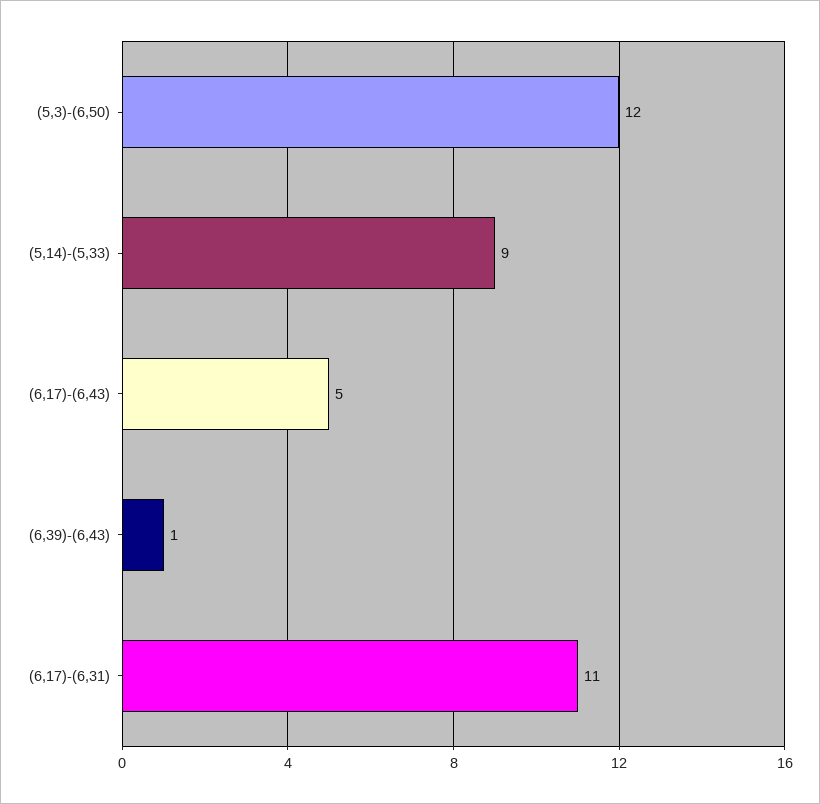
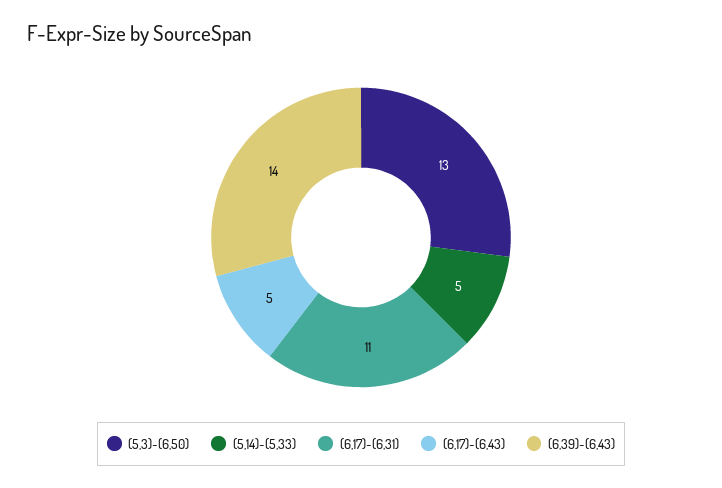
(5,3)-(6,50): 12 -> 13
(5,14)-(5,33): 9 -> 5
(6,39)-(6,43): 1 -> 14

